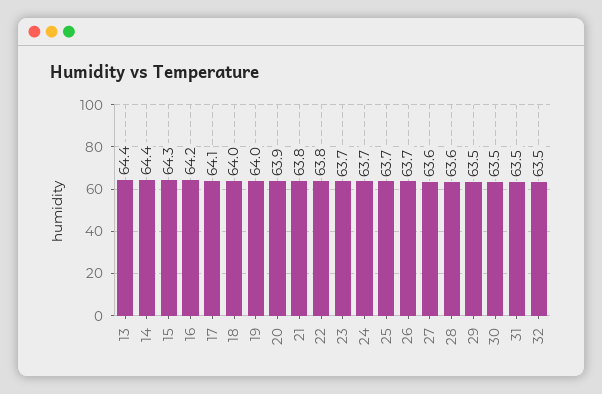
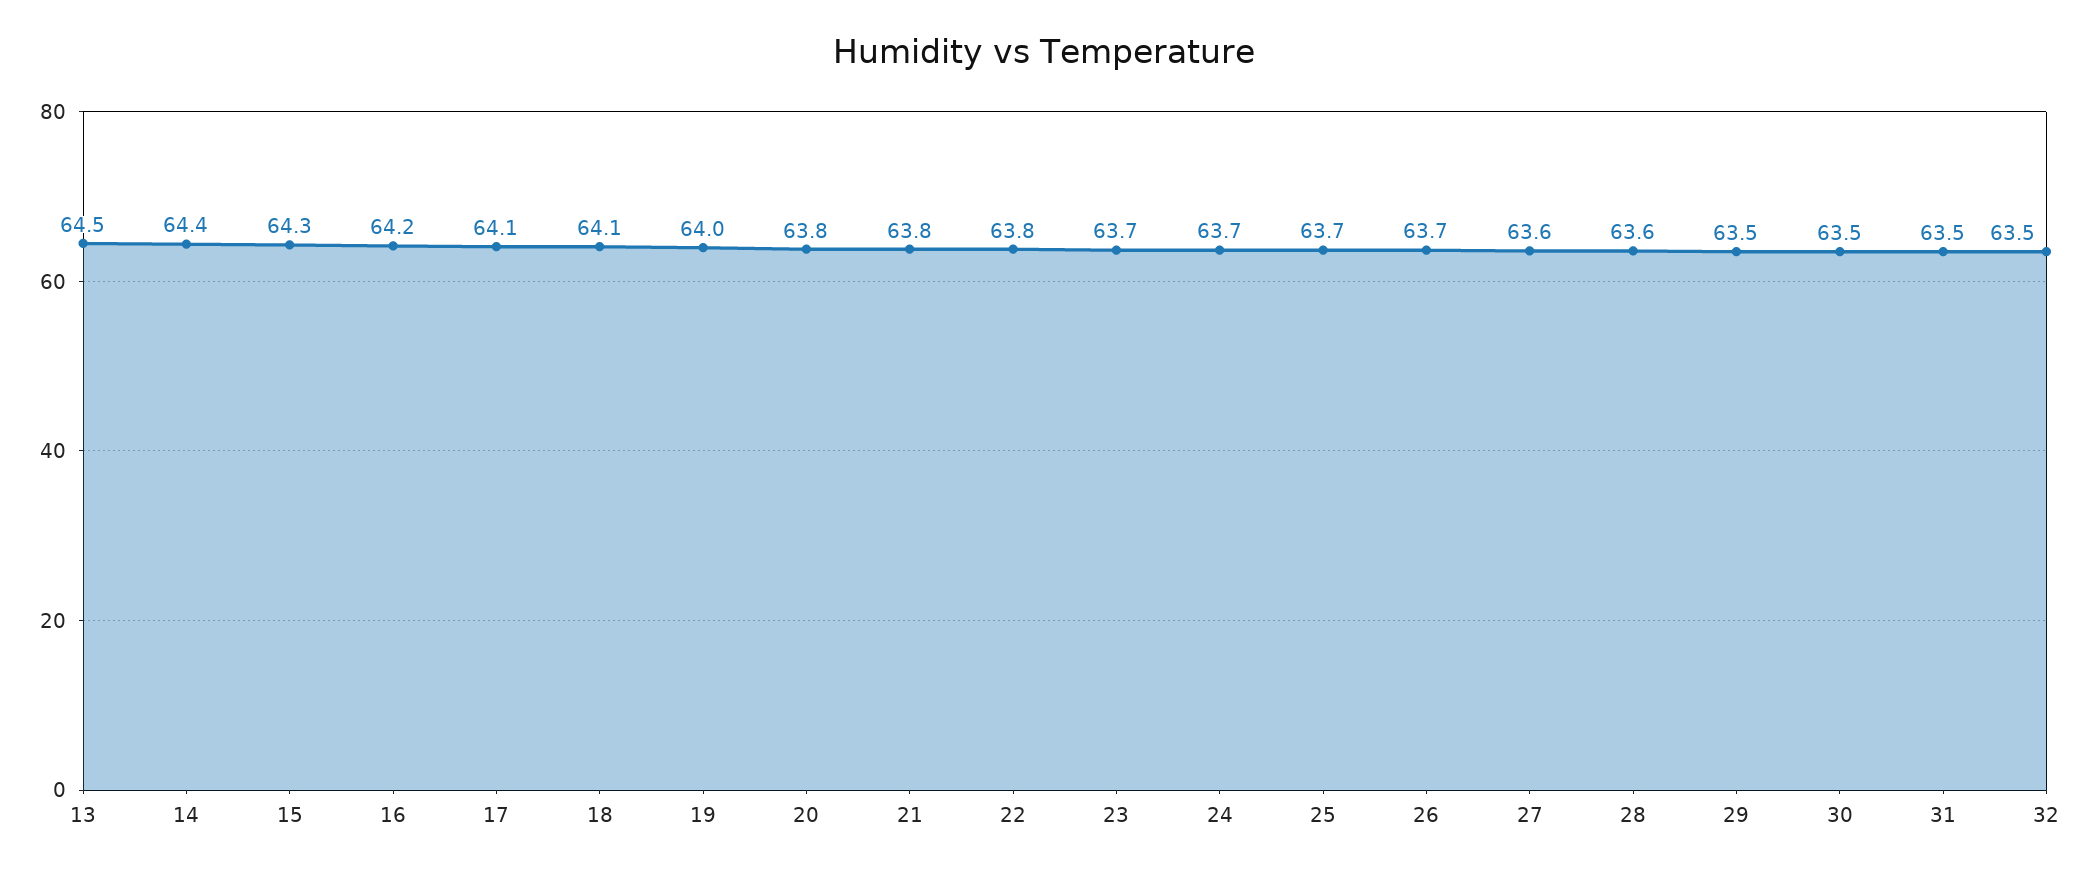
13: 64.4 -> 64.5
18: 64 -> 64.1
20: 63.9 -> 63.8

